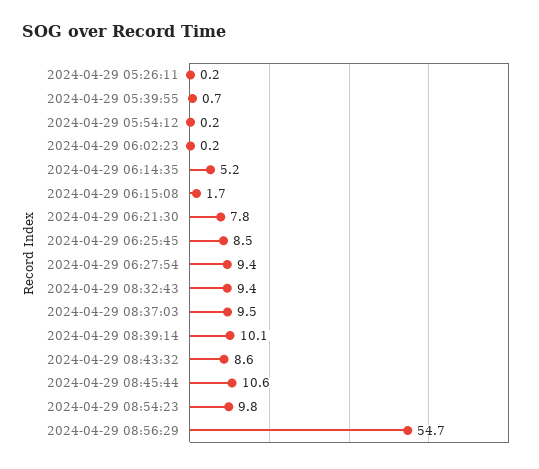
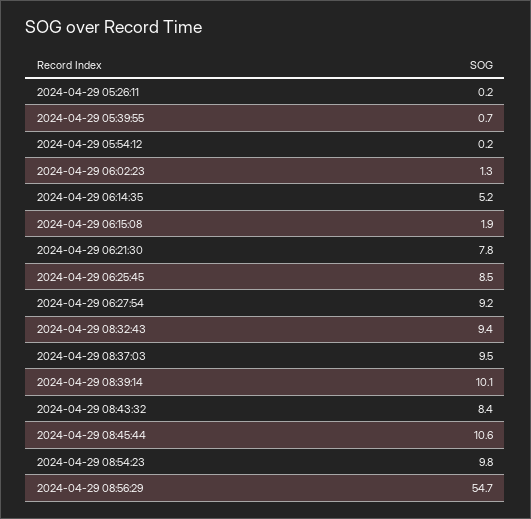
2024-04-29 06:02:23: 0.2 -> 1.3
2024-04-29 06:15:08: 1.7 -> 1.9
2024-04-29 06:27:54: 9.4 -> 9.2
2024-04-29 08:43:32: 8.6 -> 8.4

